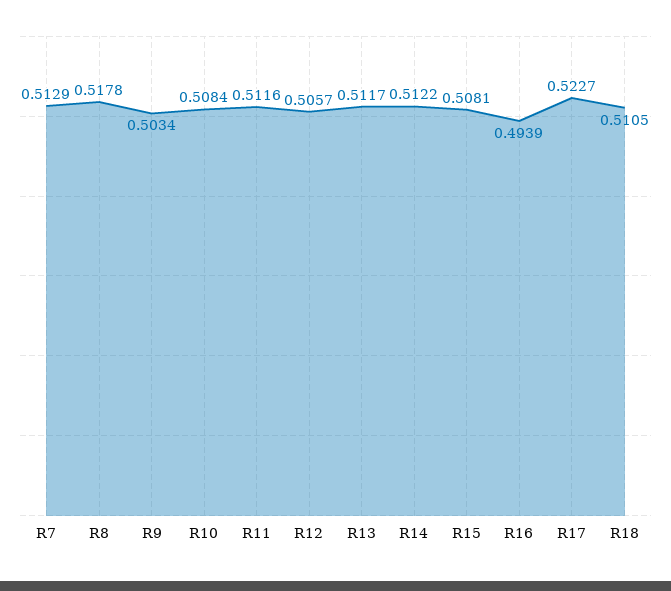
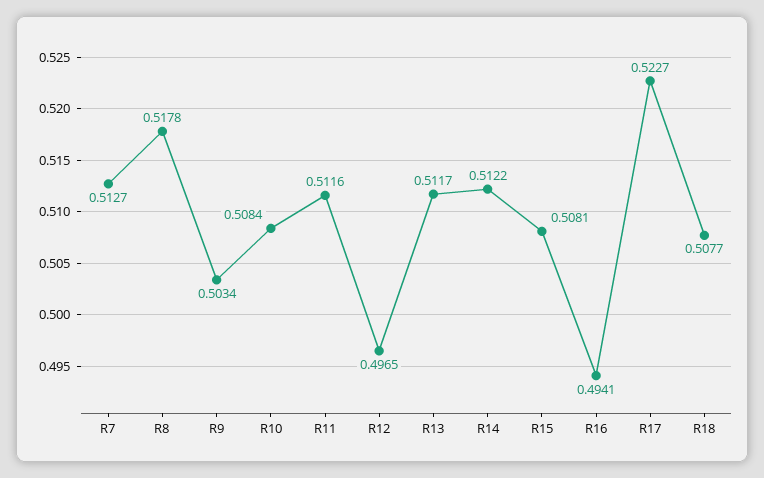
R7: 0.5129 -> 0.5127
R12: 0.5057 -> 0.4965
R16: 0.4939 -> 0.4941
R18: 0.5105 -> 0.5077

